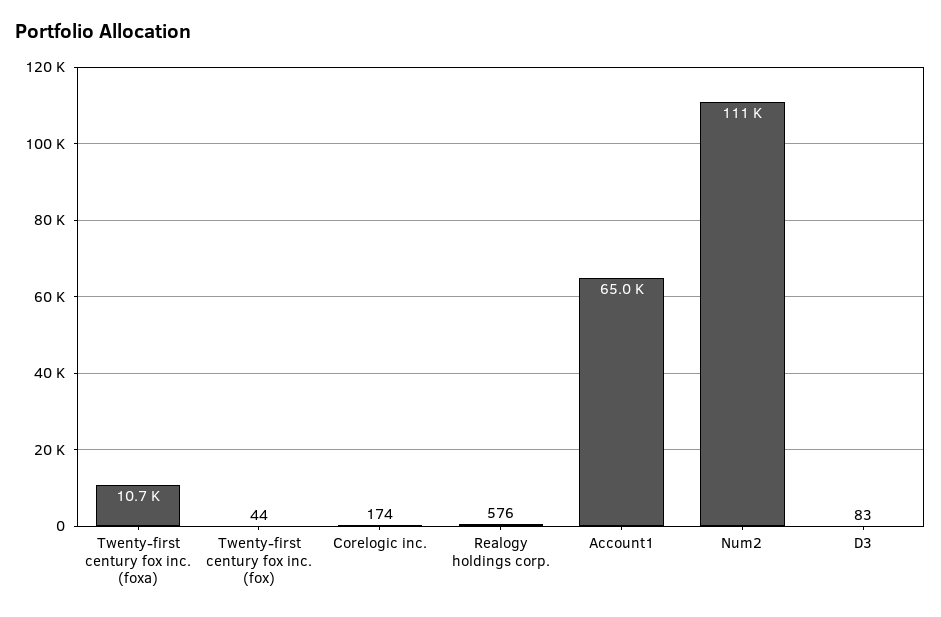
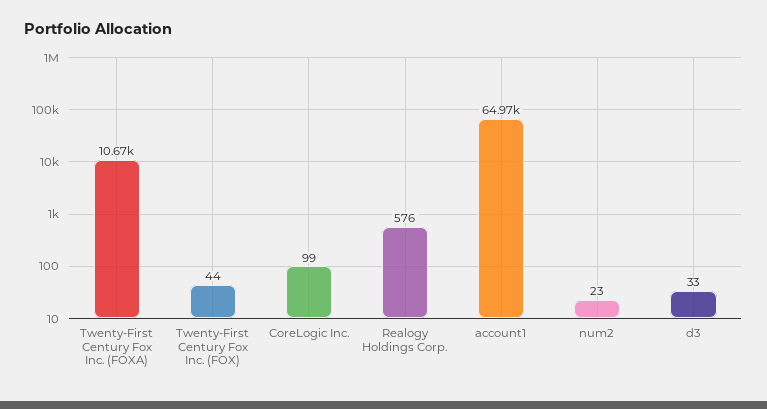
Corelogic inc.: 174 -> 99
Num2: 111000 -> 23
D3: 83 -> 33

